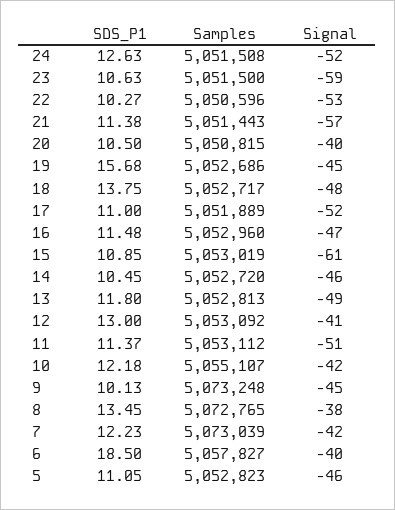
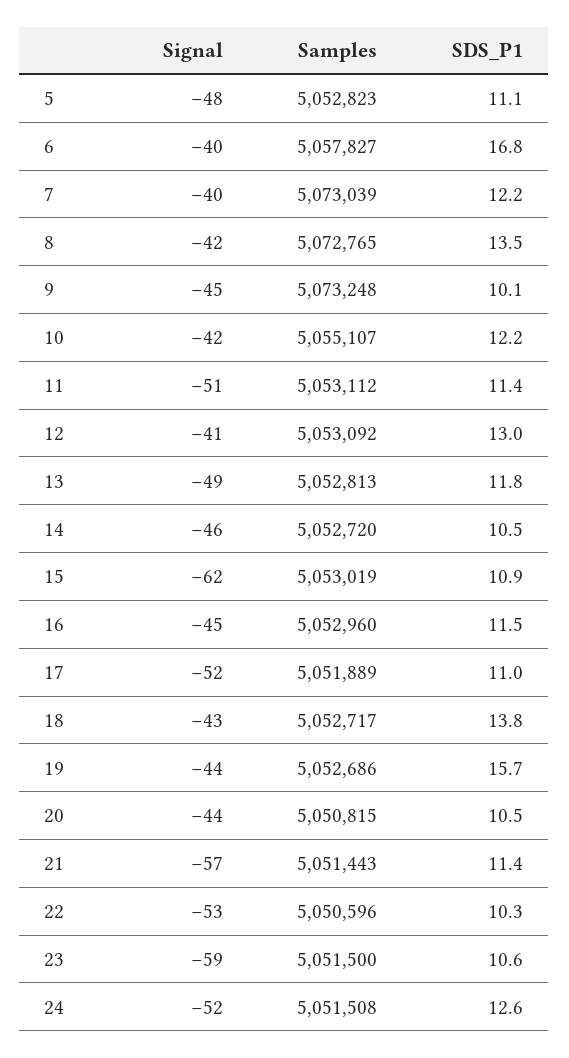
Signal, 20: -40 -> -44
Signal, 19: -45 -> -44
Signal, 18: -48 -> -43
Signal, 16: -47 -> -45
Signal, 15: -61 -> -62
Signal, 8: -38 -> -42
Signal, 7: -42 -> -40
SDS_P1, 6: 18.5 -> 16.8
Signal, 5: -46 -> -48

